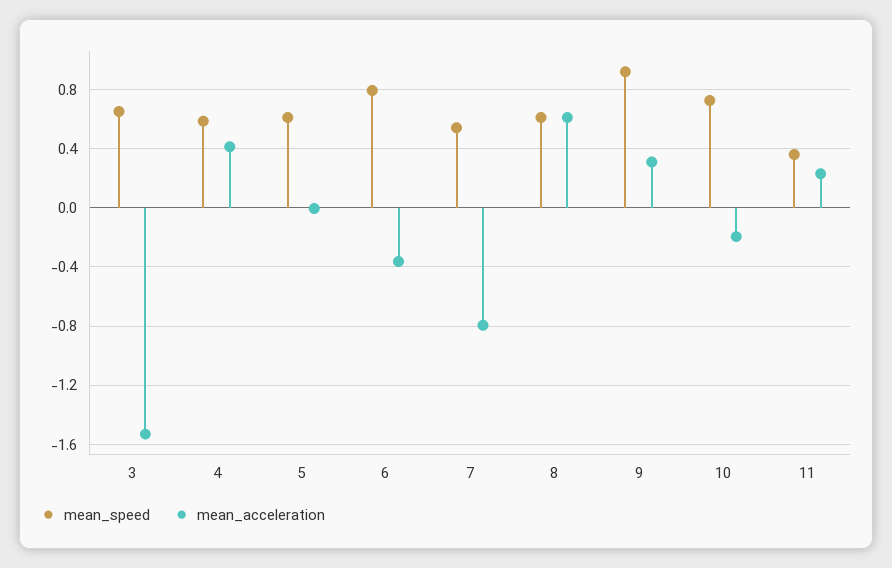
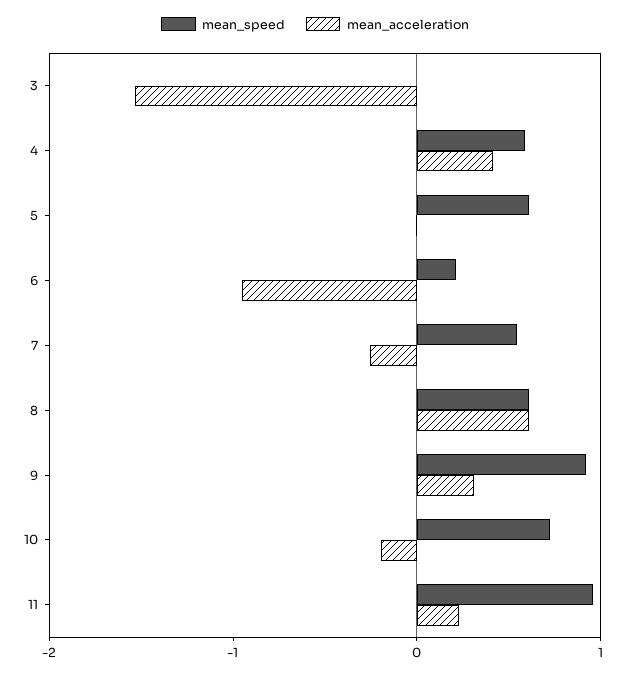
mean_speed, 3: 0.65 -> 0
mean_speed, 6: 0.8 -> 0.2
mean_acceleration, 6: -0.35 -> -1
mean_acceleration, 7: -0.8 -> -0.2
mean_speed, 11: 0.35 -> 1

